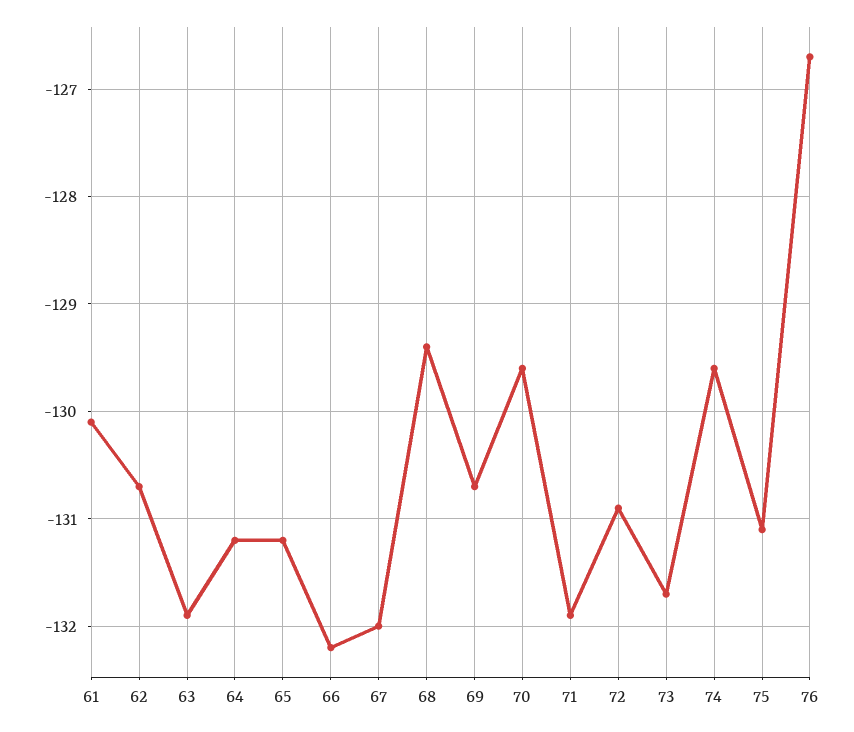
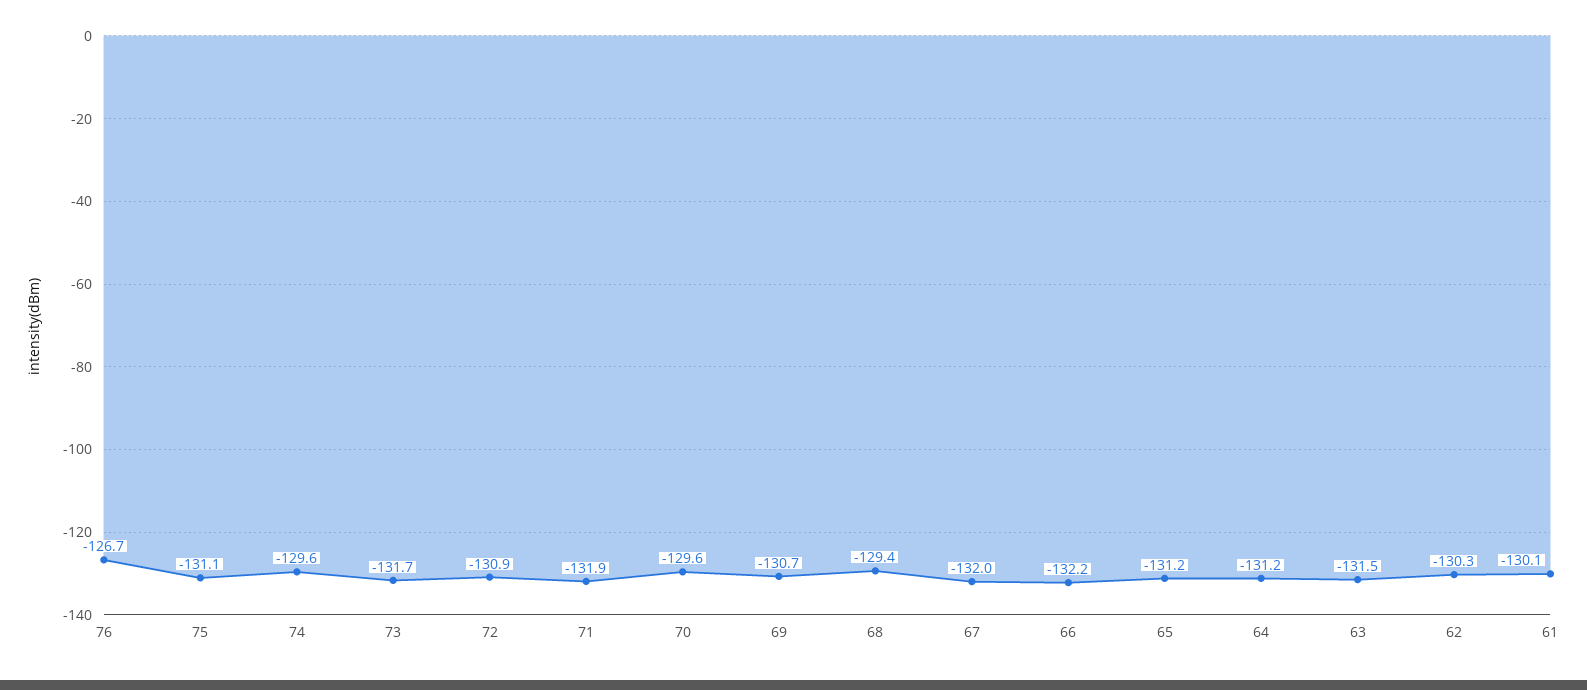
62: -130.7 -> -130.3
63: -131.9 -> -131.5

